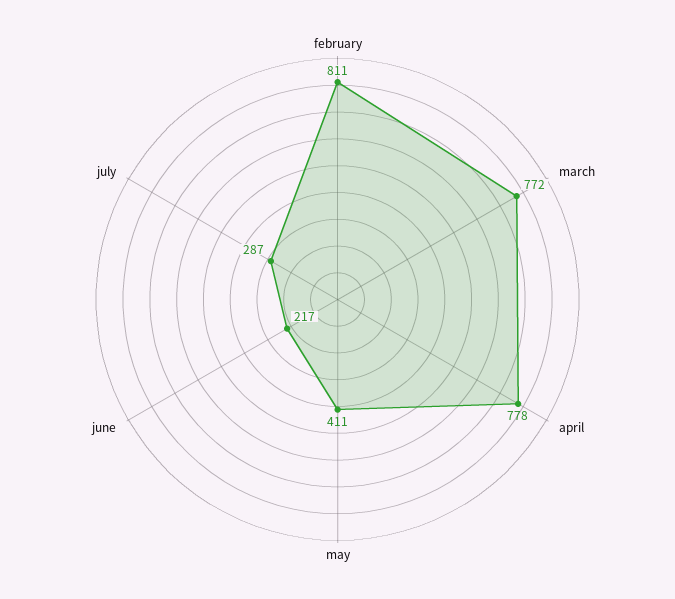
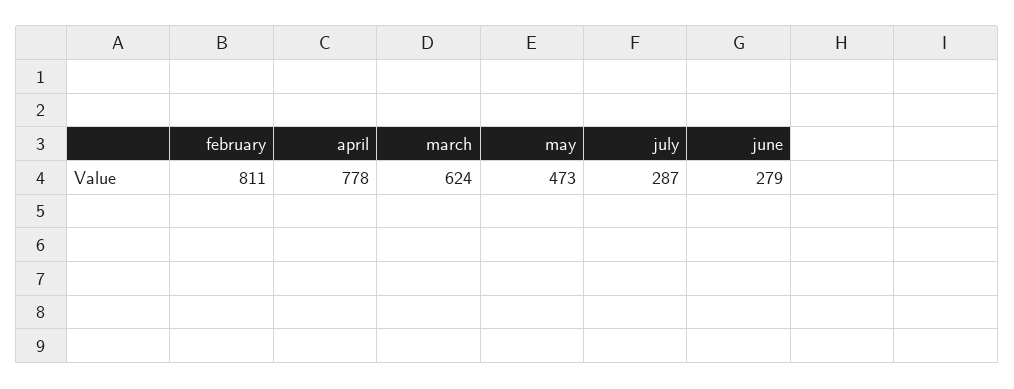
march: 772 -> 624
may: 411 -> 473
june: 217 -> 279

